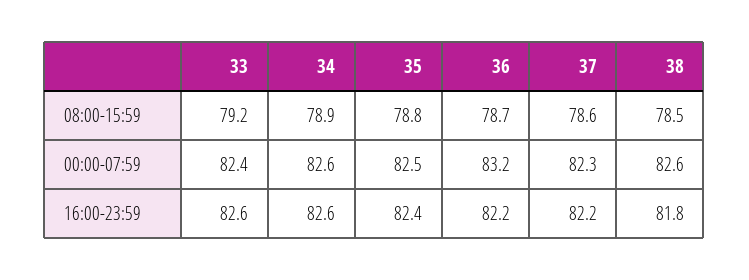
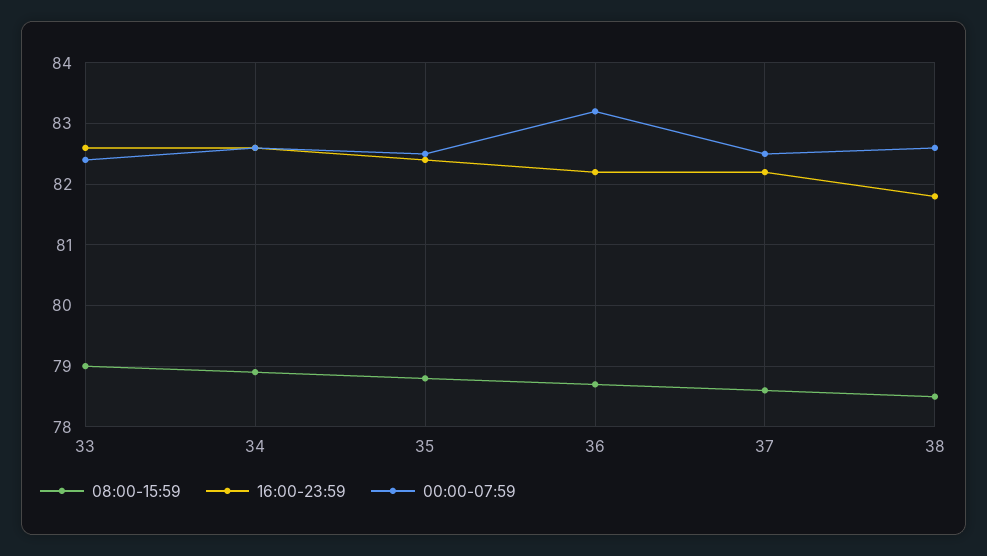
08:00-15:59, 33: 79.2 -> 79
00:00-07:59, 37: 82.3 -> 82.5

